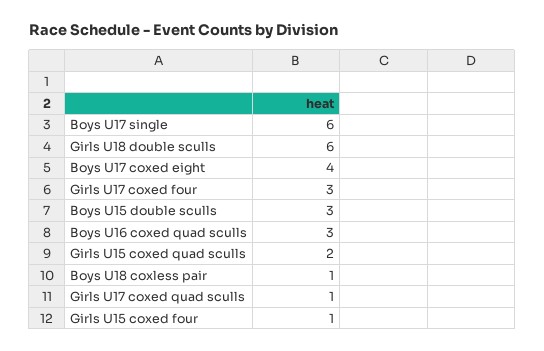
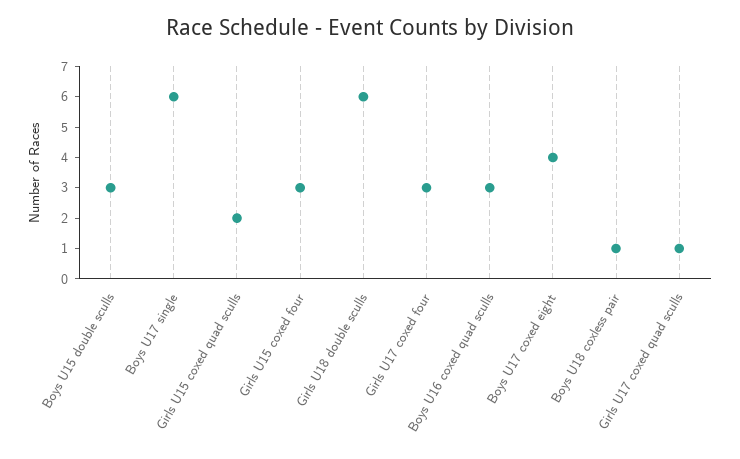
Girls U15 coxed four: 1 -> 3

